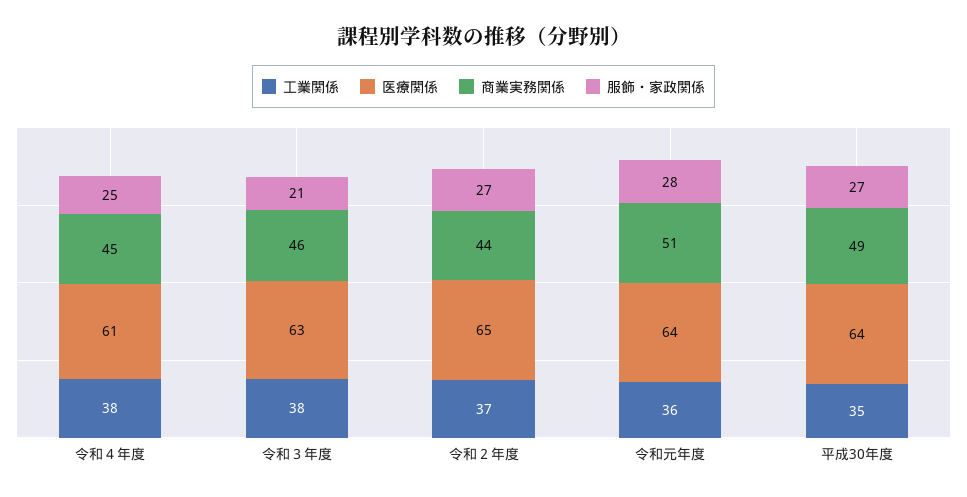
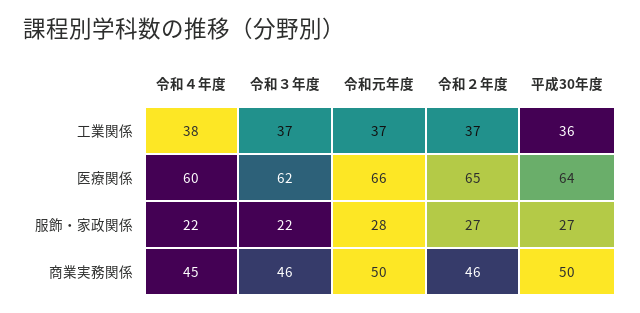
医療関係, 令和４年度: 61 -> 60
服飾・家政関係, 令和４年度: 25 -> 22
工業関係, 令和３年度: 38 -> 37
医療関係, 令和３年度: 63 -> 62
服飾・家政関係, 令和３年度: 21 -> 22
商業実務関係, 令和２年度: 44 -> 46
工業関係, 令和元年度: 36 -> 37
医療関係, 令和元年度: 64 -> 66
商業実務関係, 令和元年度: 51 -> 50
工業関係, 平成30年度: 35 -> 36
商業実務関係, 平成30年度: 49 -> 50

